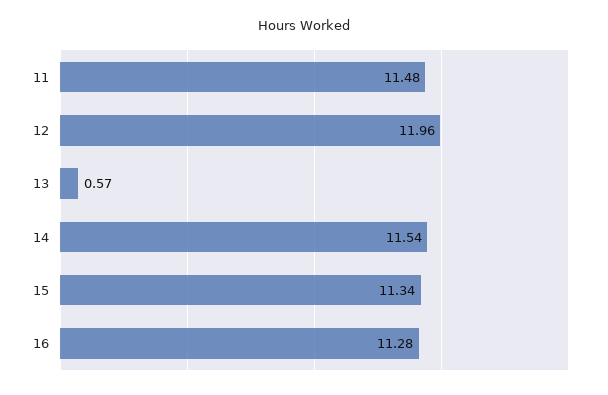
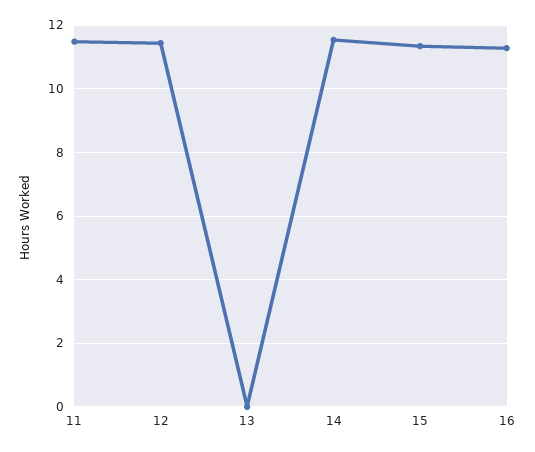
12: 11.96 -> 11.4
13: 0.57 -> 0

